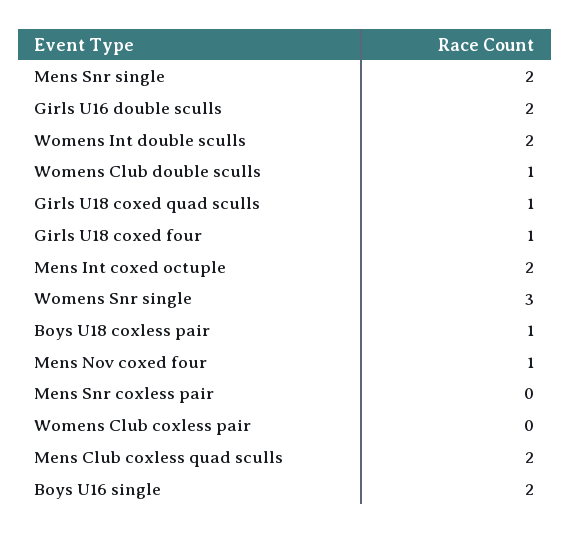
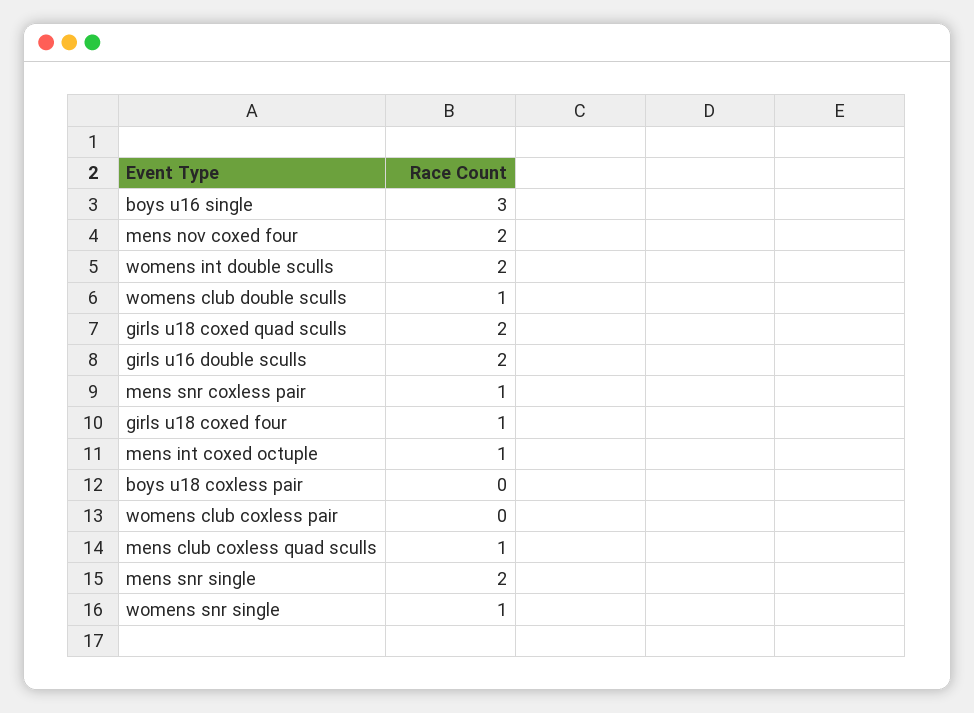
Girls U18 coxed quad sculls: 1 -> 2
Mens Int coxed octuple: 2 -> 1
Womens Snr single: 3 -> 1
Boys U18 coxless pair: 1 -> 0
Mens Nov coxed four: 1 -> 2
Mens Snr coxless pair: 0 -> 1
Mens Club coxless quad sculls: 2 -> 1
Boys U16 single: 2 -> 3

